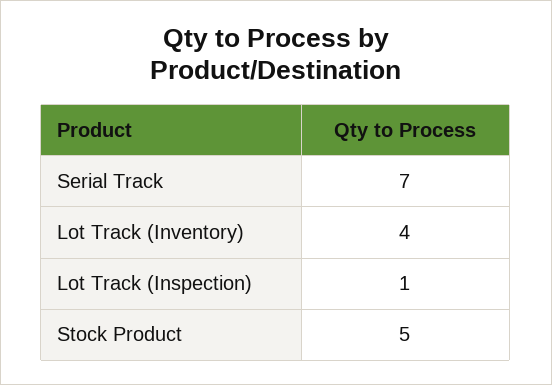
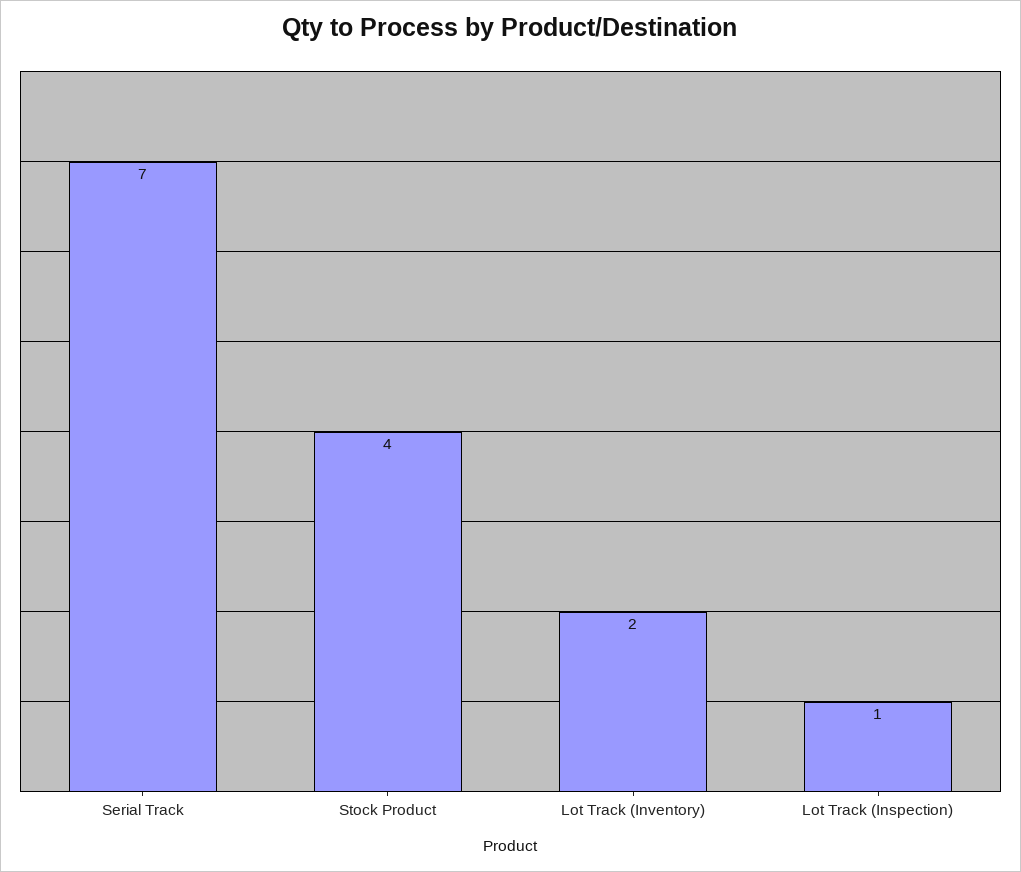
Lot Track (Inventory): 4 -> 2
Stock Product: 5 -> 4

